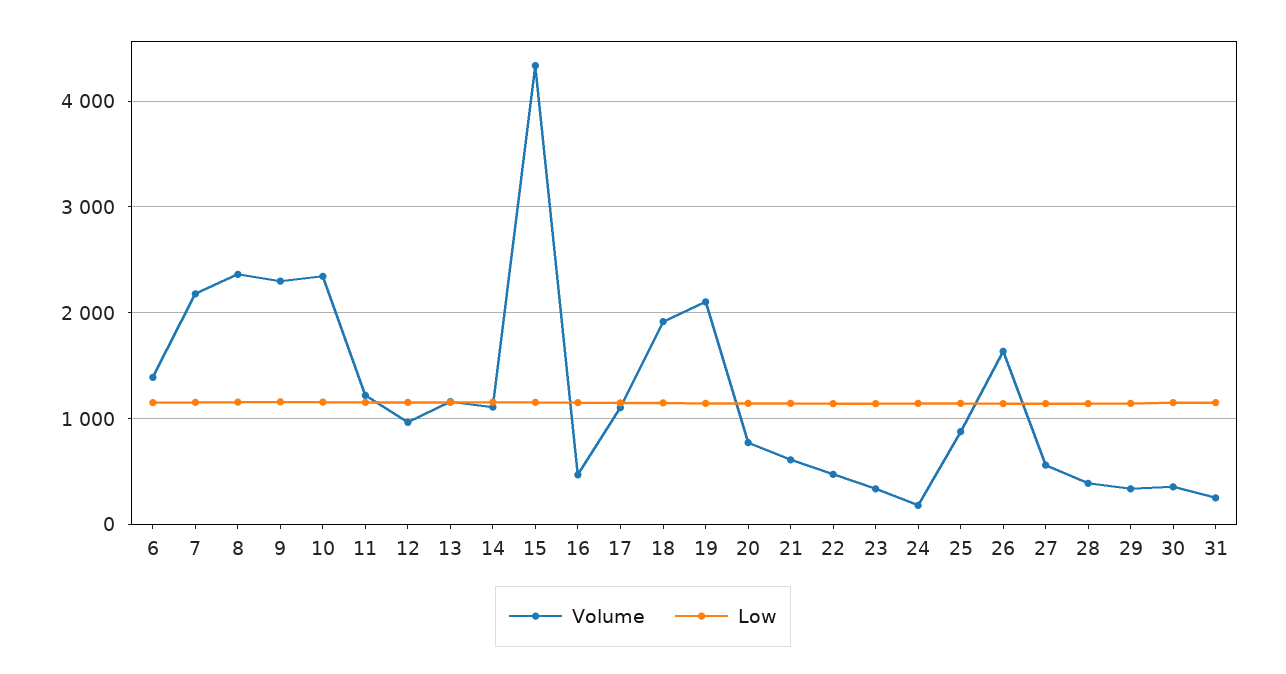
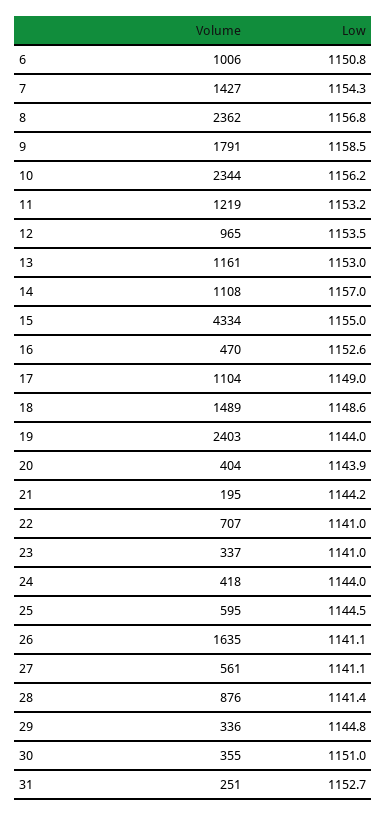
Volume, 6: 1400 -> 1006
Volume, 7: 2200 -> 1427
Volume, 9: 2300 -> 1791
Volume, 18: 1900 -> 1489
Volume, 19: 2100 -> 2403
Volume, 20: 800 -> 404
Volume, 21: 600 -> 195
Volume, 22: 500 -> 707
Volume, 24: 200 -> 418
Volume, 25: 900 -> 595
Volume, 28: 400 -> 876

